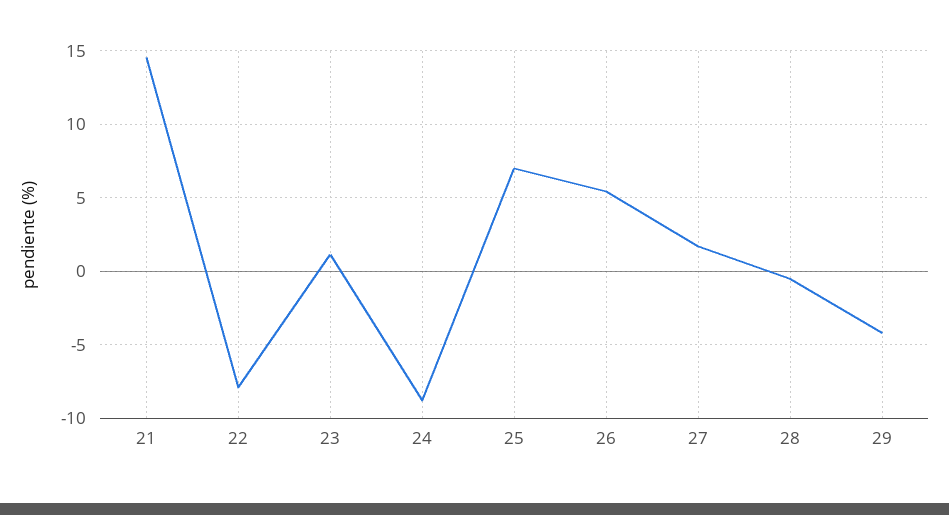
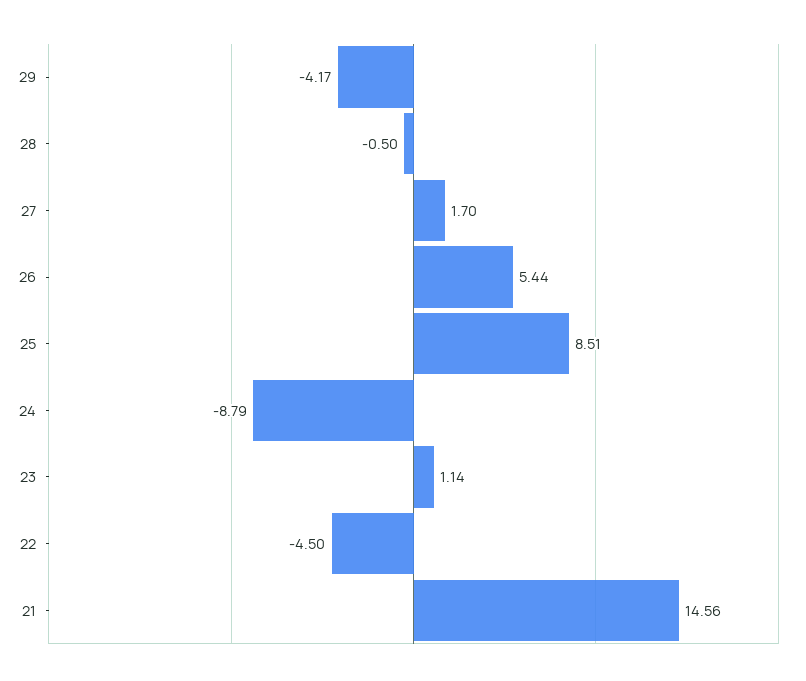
22: -8 -> -4.5
25: 7 -> 8.51

